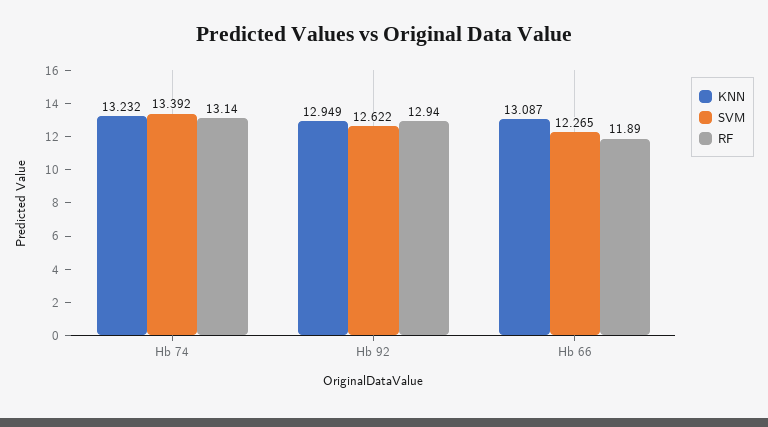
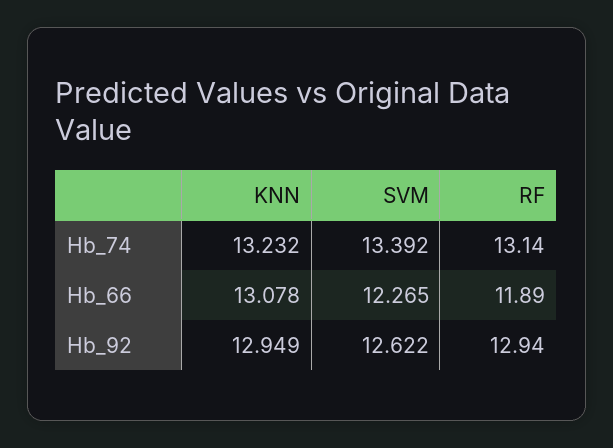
KNN, Hb 66: 13.087 -> 13.078

